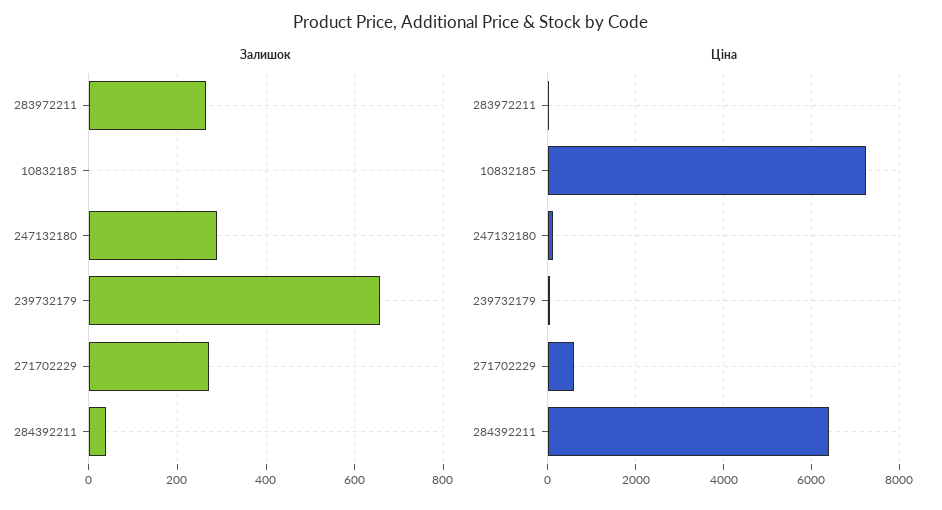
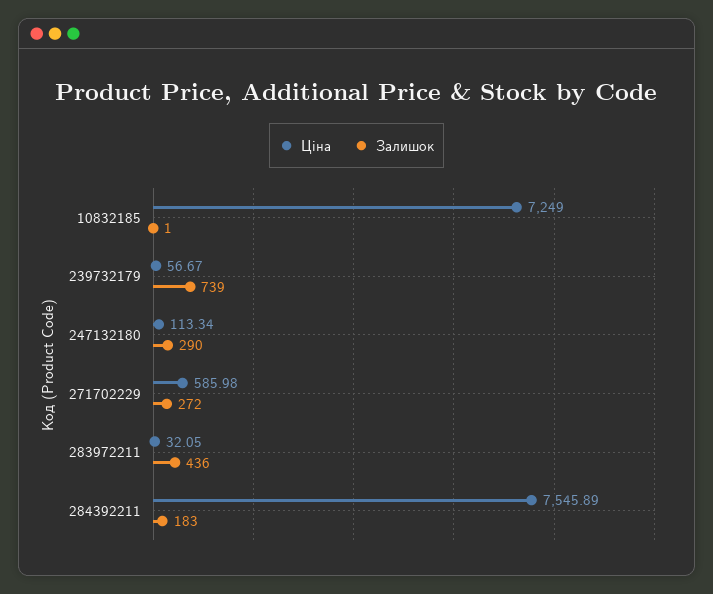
Залишок, 283972211: 260 -> 436
Залишок, 239732179: 660 -> 739
Залишок, 284392211: 40 -> 183
Ціна, 284392211: 6400 -> 7545.89

